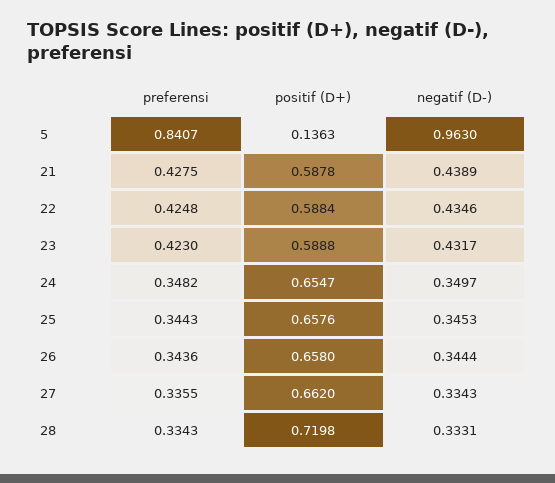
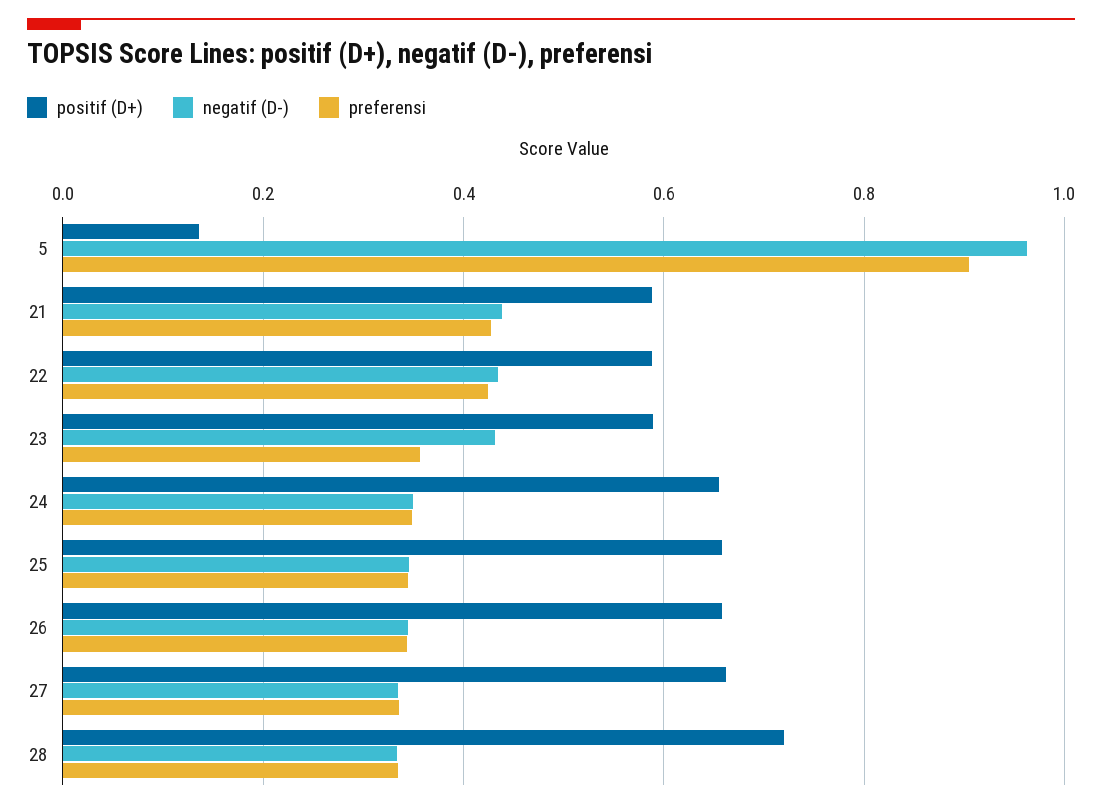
preferensi, 5: 0.8407 -> 0.9
preferensi, 23: 0.423 -> 0.36

